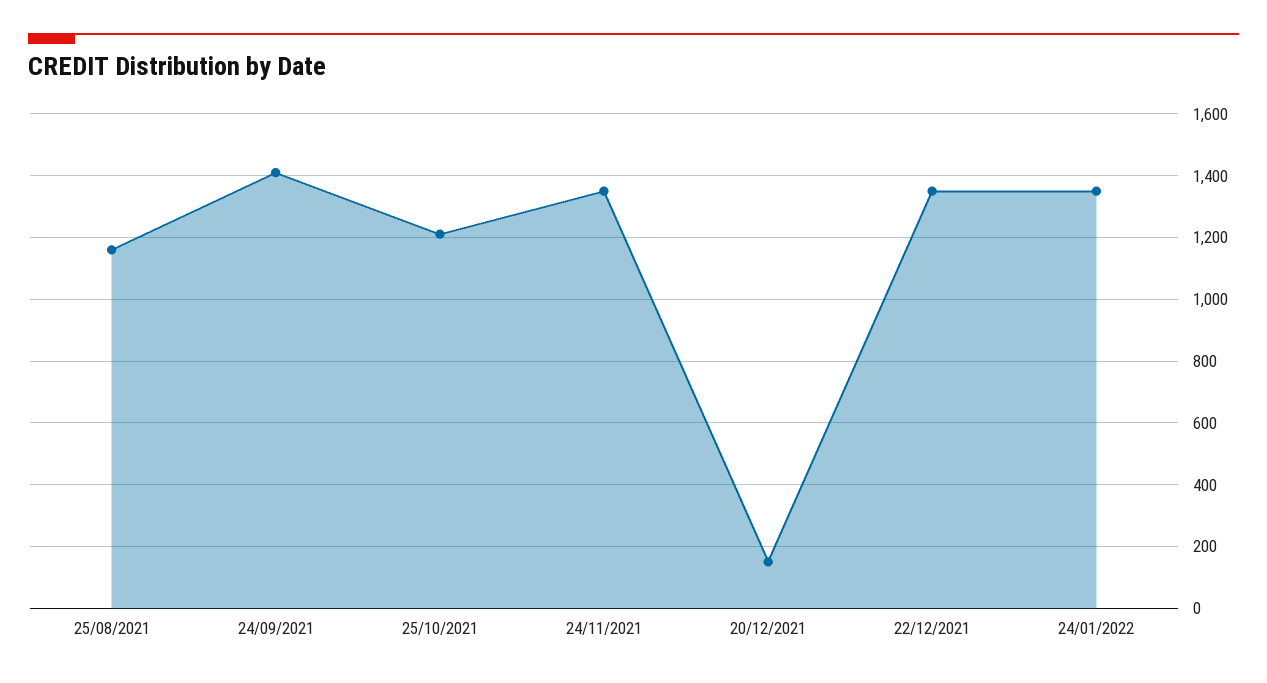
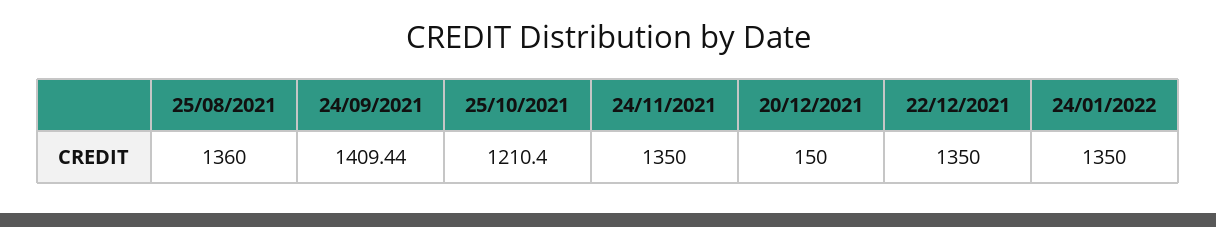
25/08/2021: 1160 -> 1360

